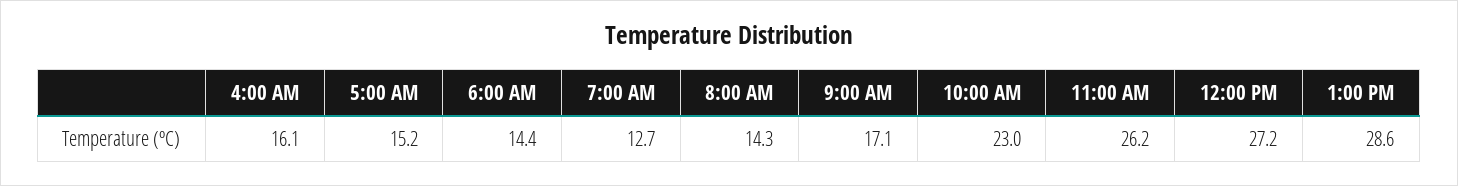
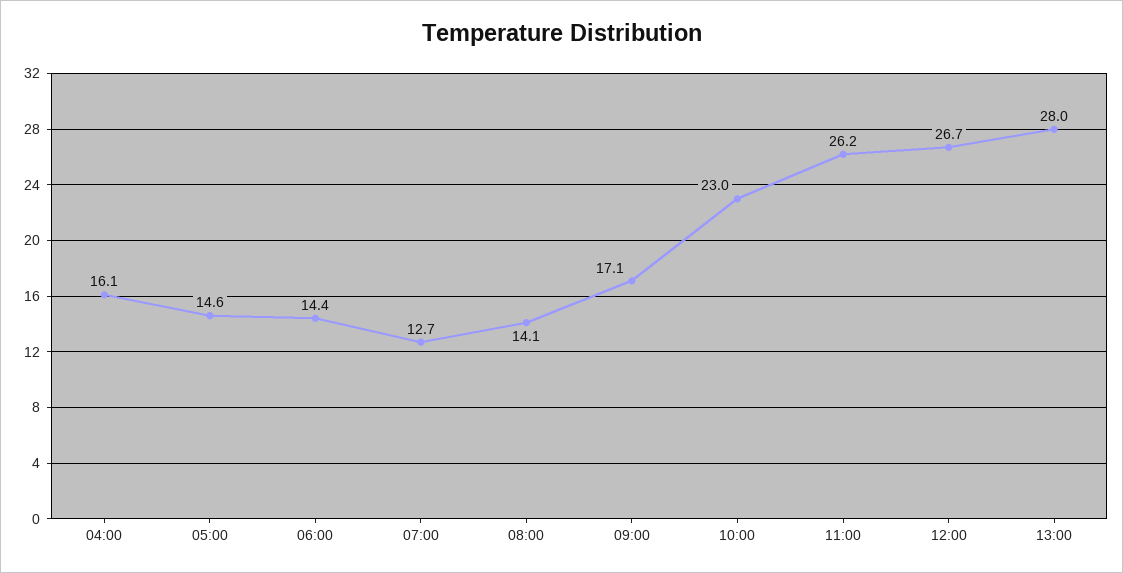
5:00 AM: 15.2 -> 14.6
8:00 AM: 14.3 -> 14.1
12:00 PM: 27.2 -> 26.7
1:00 PM: 28.6 -> 28

